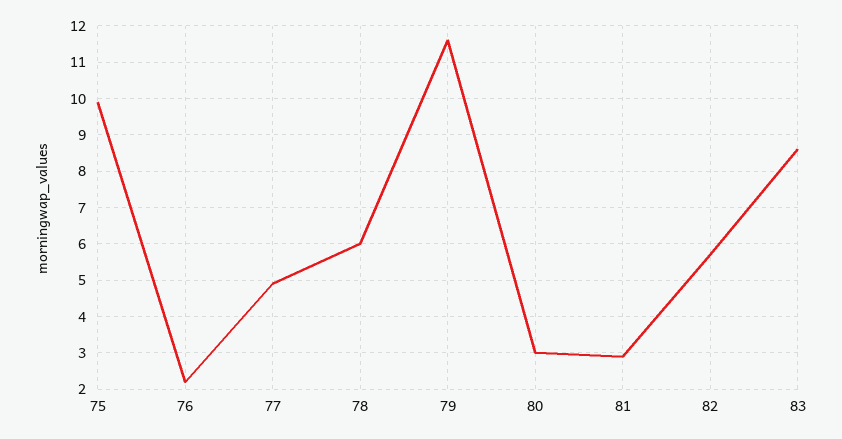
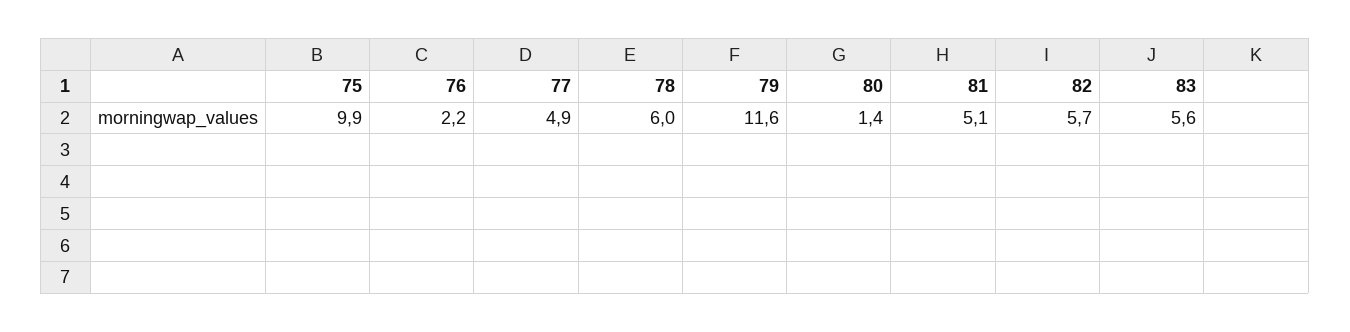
80: 3 -> 1.4
81: 3 -> 5.1
83: 8.5 -> 5.6

